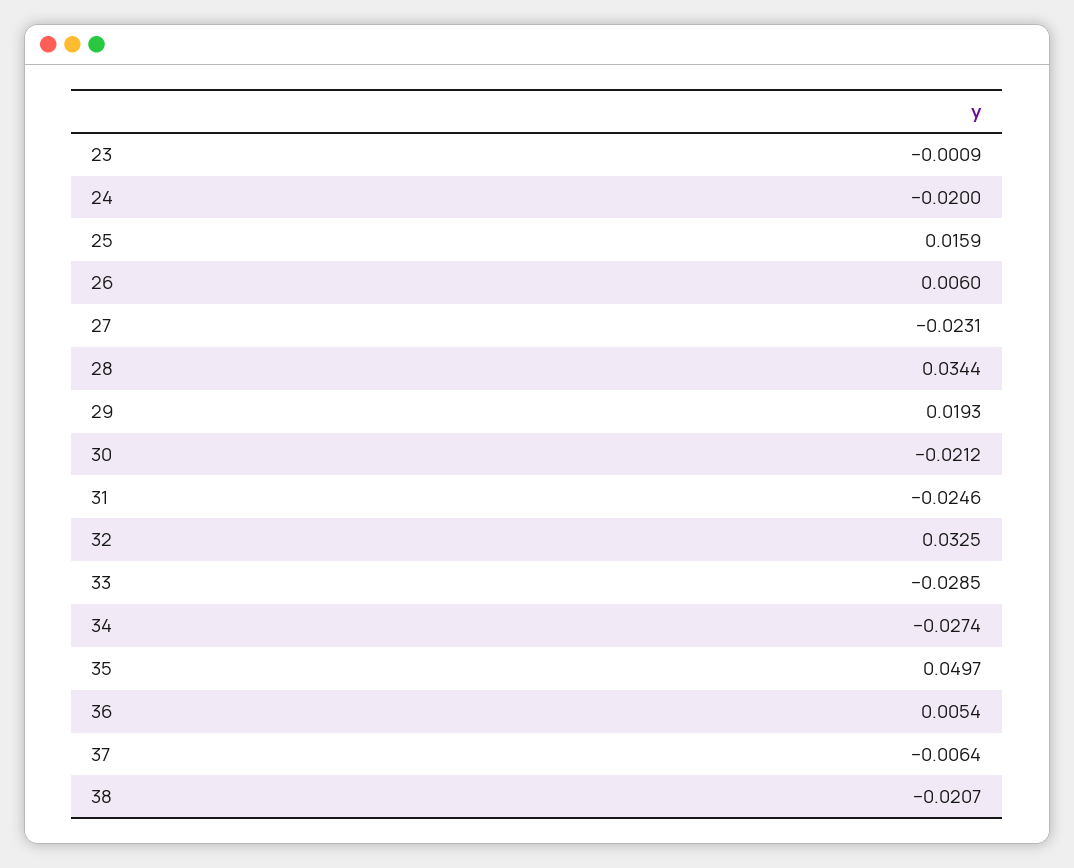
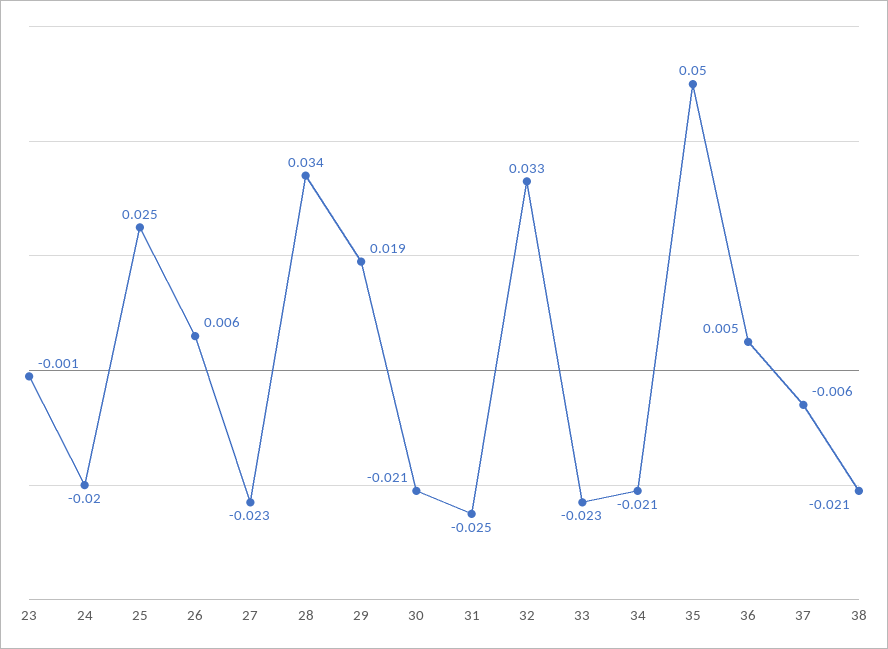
25: 0.0159 -> 0.025
33: -0.0285 -> -0.023
34: -0.0274 -> -0.021

